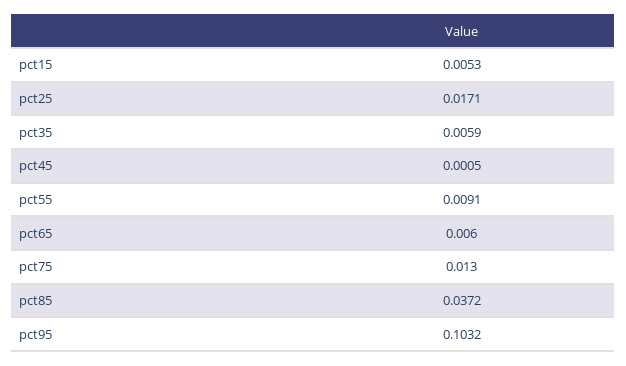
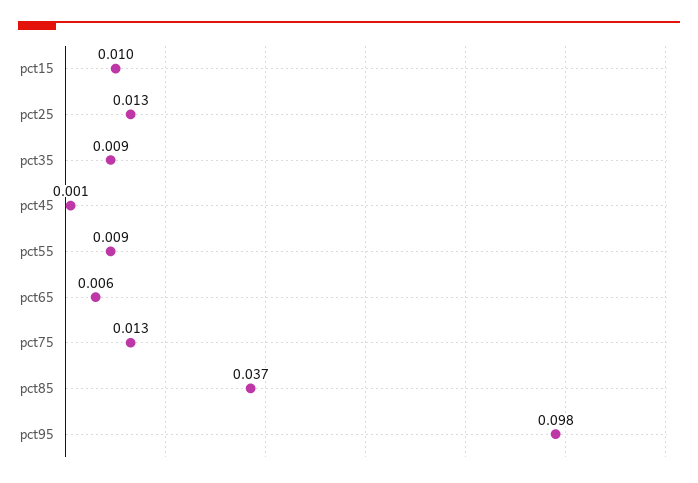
pct15: 0.0053 -> 0.01
pct25: 0.0171 -> 0.013
pct35: 0.0059 -> 0.009
pct95: 0.1032 -> 0.098

